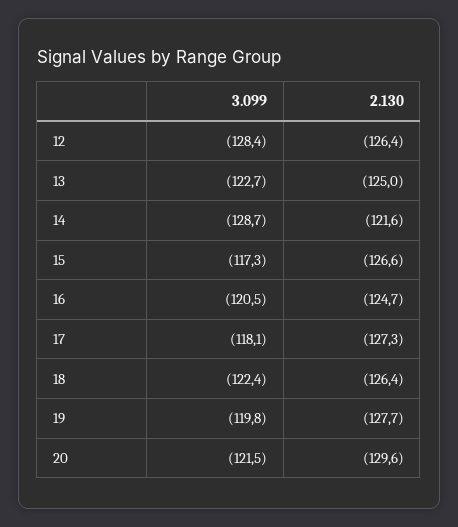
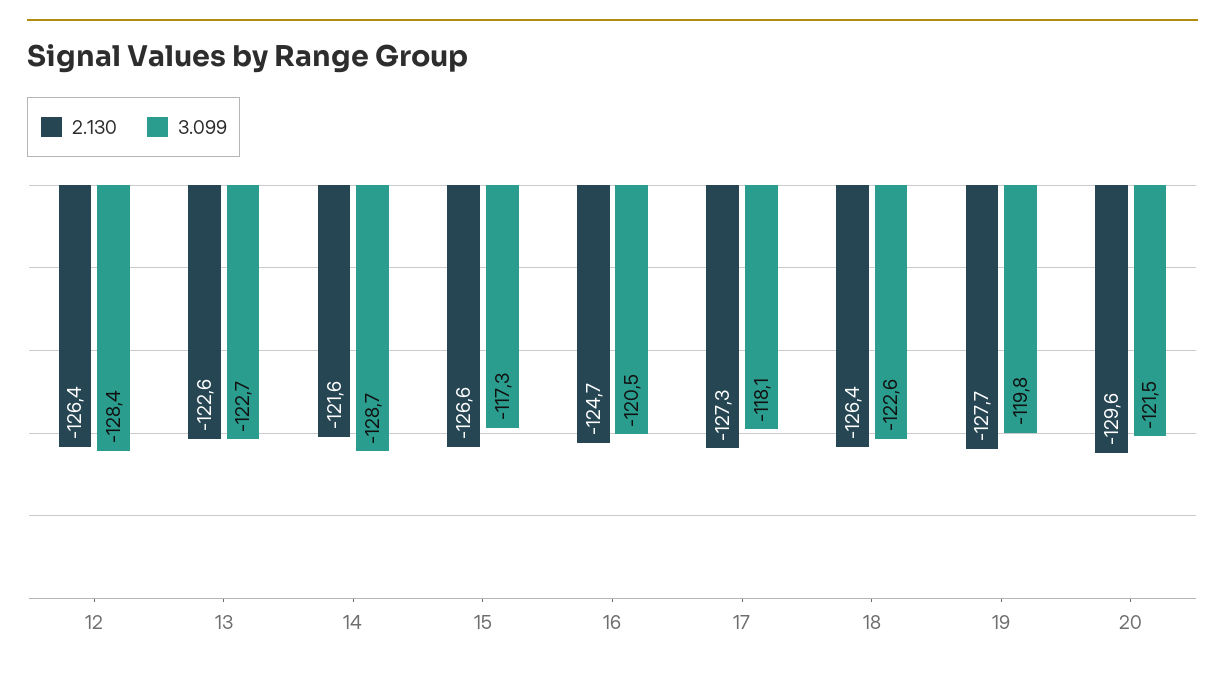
2.130, 13: -125 -> -122.6
3.099, 18: -122.4 -> -122.6

